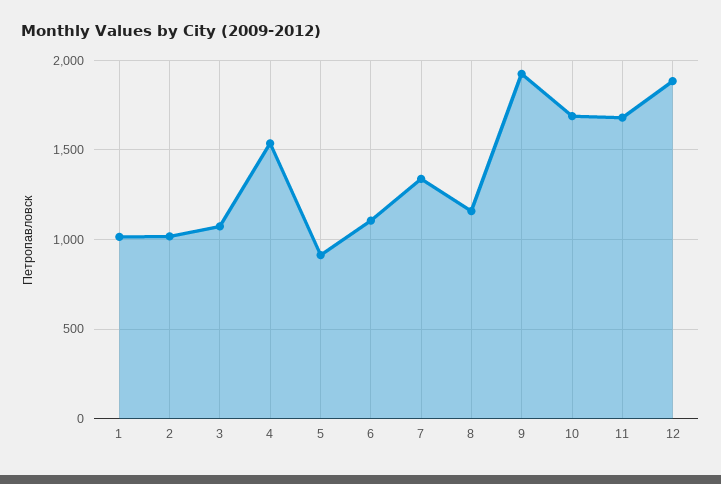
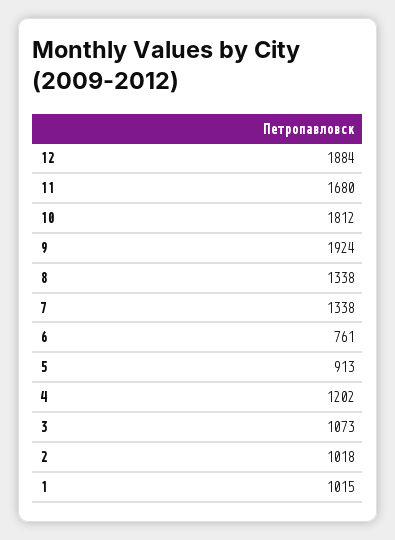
4: 1550 -> 1202
6: 1100 -> 761
8: 1150 -> 1338
10: 1700 -> 1812

